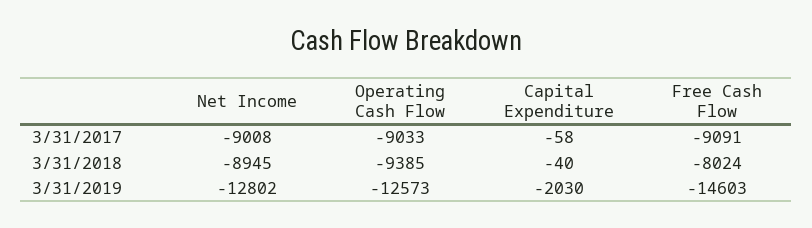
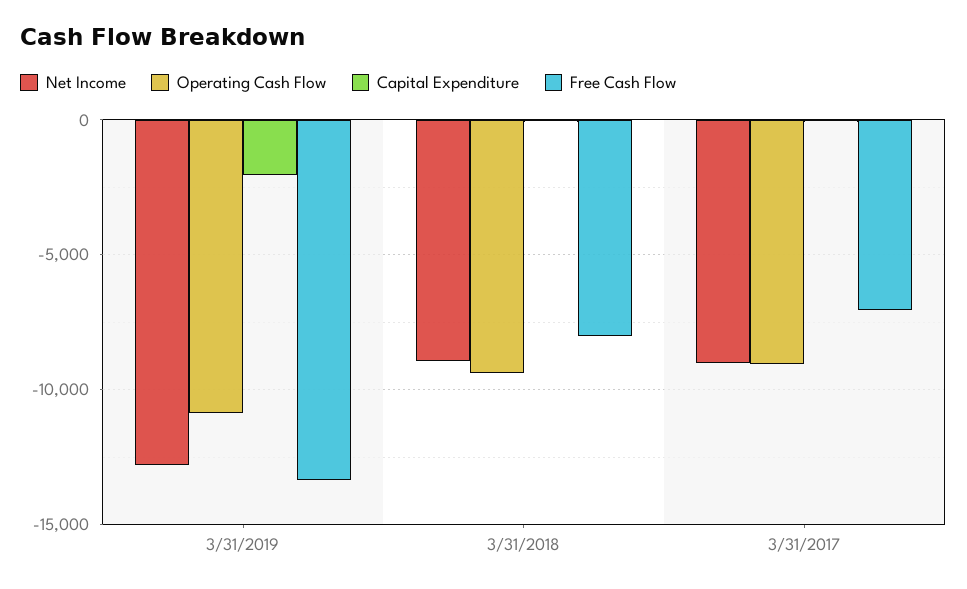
Free Cash Flow, 3/31/2017: -9091 -> -7000
Operating Cash Flow, 3/31/2019: -12573 -> -11000
Free Cash Flow, 3/31/2019: -14603 -> -13500

